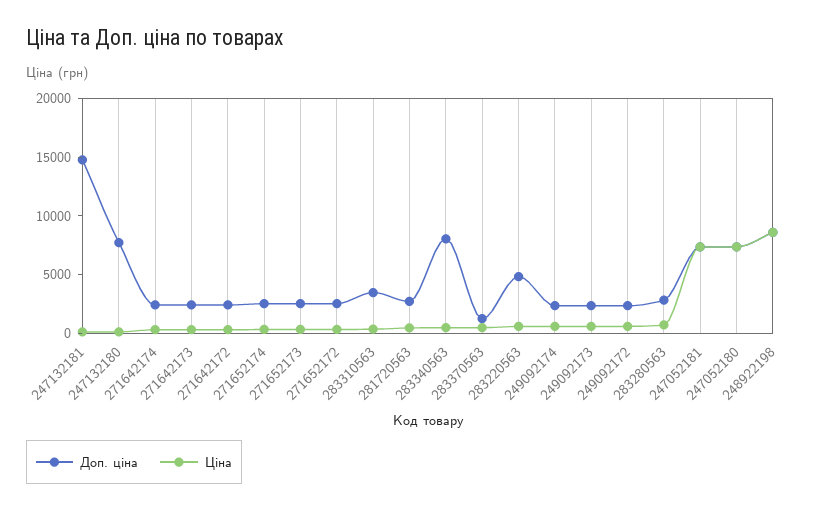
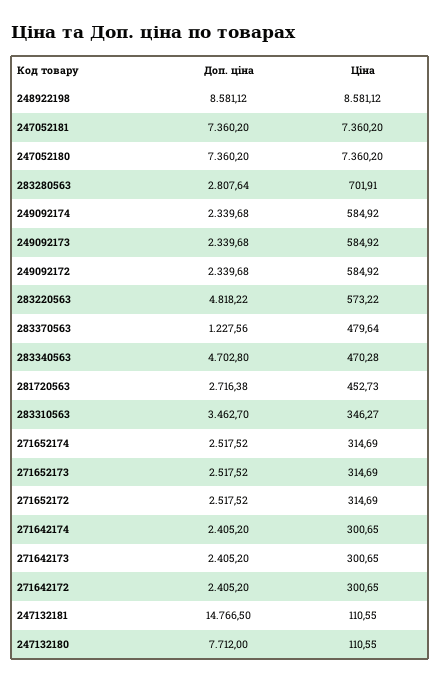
Доп. ціна, 283340563: 8000 -> 4702.8

